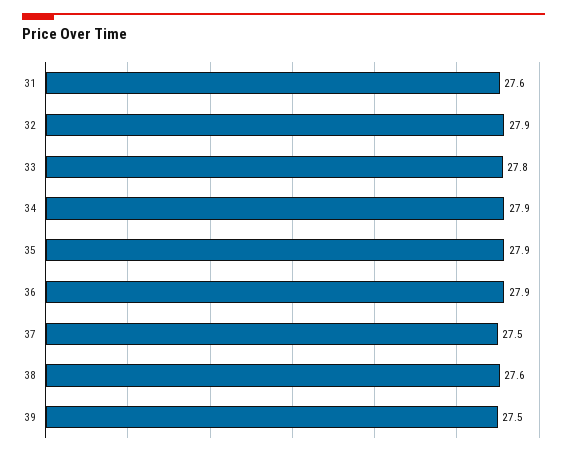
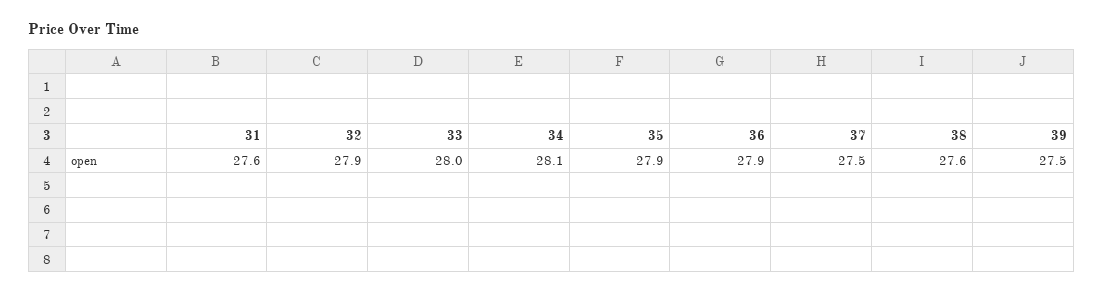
33: 27.8 -> 28
34: 27.9 -> 28.1

